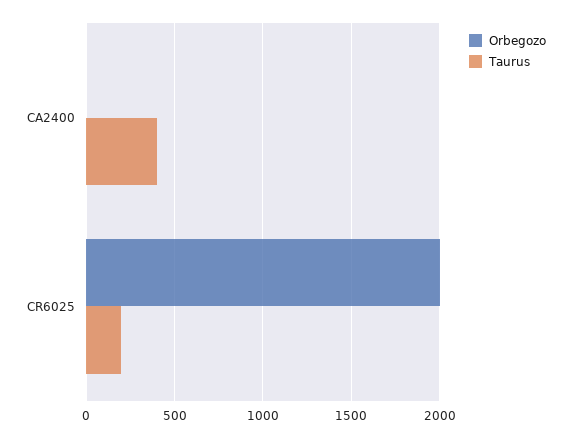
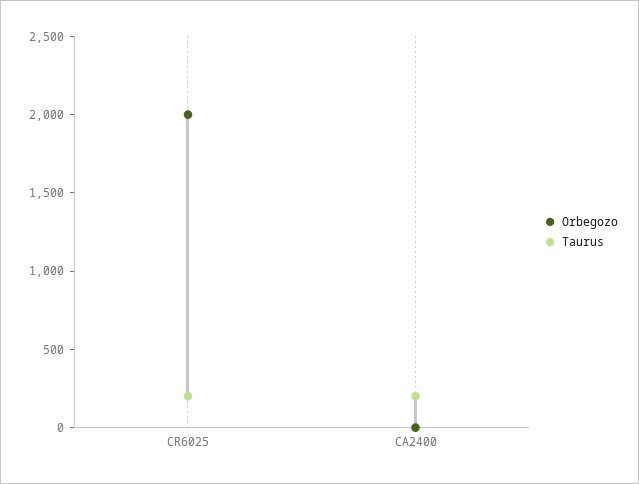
Taurus, CA2400: 400 -> 200

